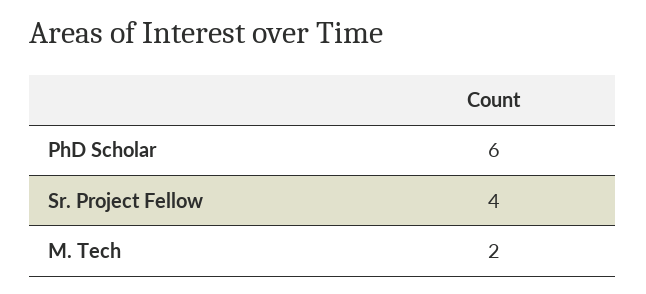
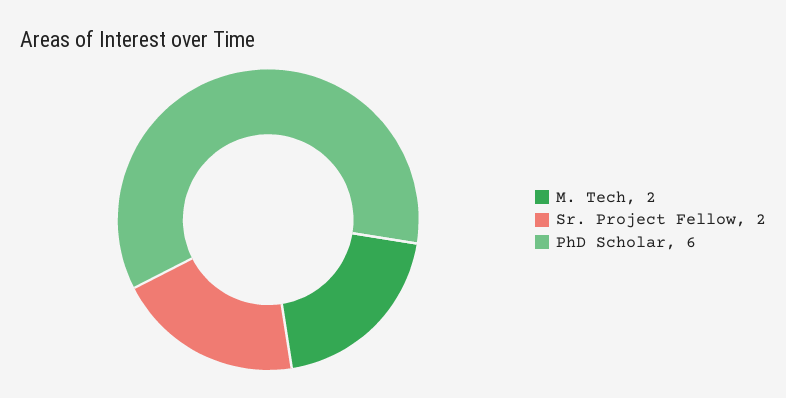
Sr. Project Fellow: 4 -> 2

